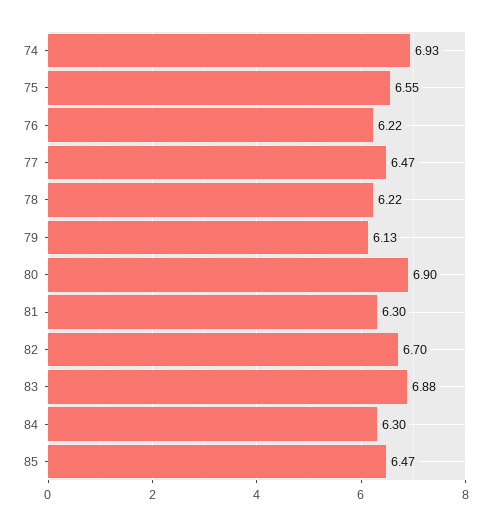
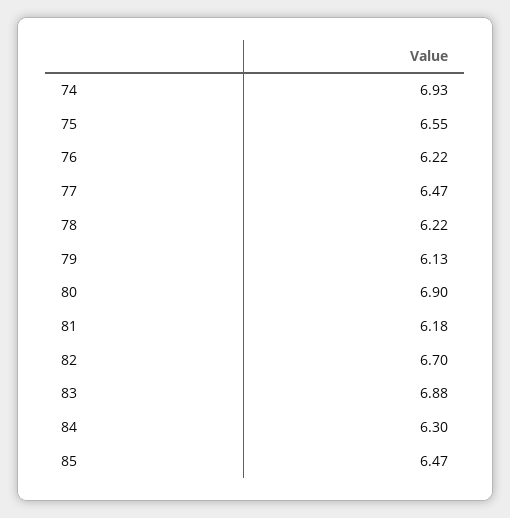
81: 6.3 -> 6.18

